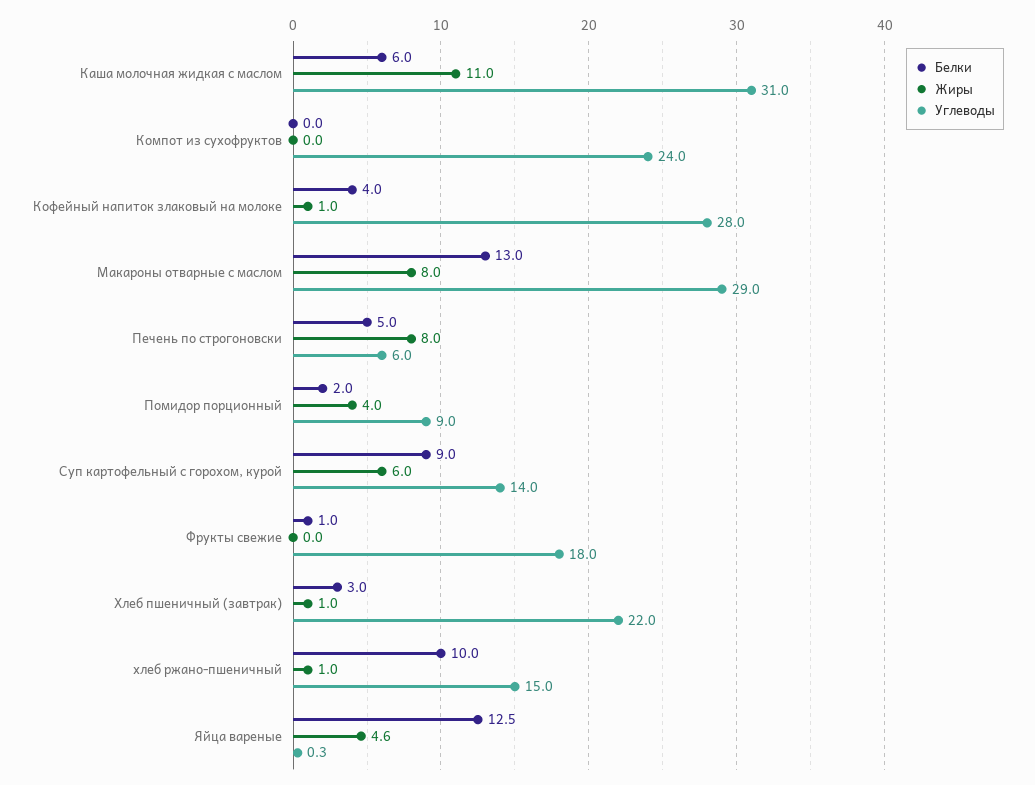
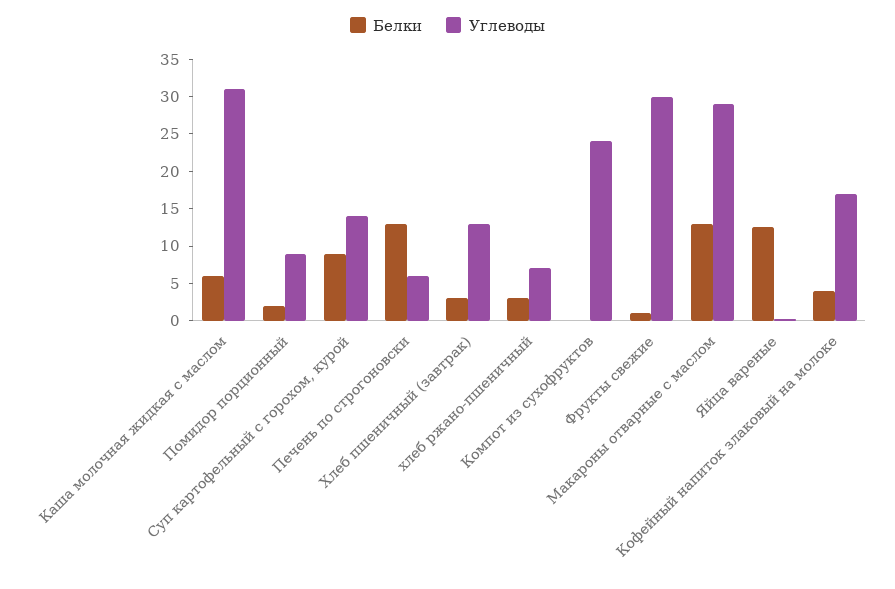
Жиры, Каша молочная жидкая с маслом: 11 -> none
Жиры, Компот из сухофруктов: 0 -> none
Жиры, Кофейный напиток злаковый на молоке: 1 -> none
Углеводы, Кофейный напиток злаковый на молоке: 28 -> 17.5
Жиры, Макароны отварные с маслом: 8 -> none
Белки, Печень по строгоновски: 5 -> 12.5
Жиры, Печень по строгоновски: 8 -> none
Жиры, Помидор порционный: 4 -> none
Жиры, Суп картофельный с горохом, курой: 6 -> none
Жиры, Фрукты свежие: 0 -> none
Углеводы, Фрукты свежие: 18 -> 30
Жиры, Хлеб пшеничный (завтрак): 1 -> none
Углеводы, Хлеб пшеничный (завтрак): 22 -> 12.5
Белки, хлеб ржано-пшеничный: 10 -> 2.5
Жиры, хлеб ржано-пшеничный: 1 -> none
Углеводы, хлеб ржано-пшеничный: 15 -> 7.5
Жиры, Яйца вареные: 4.6 -> none

